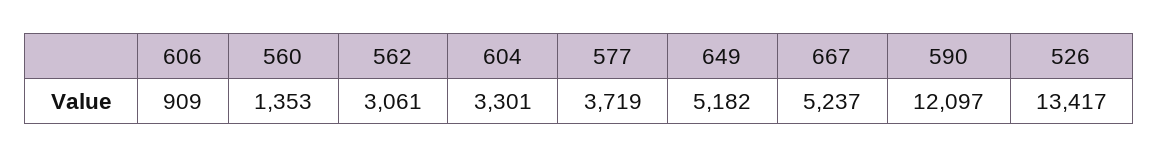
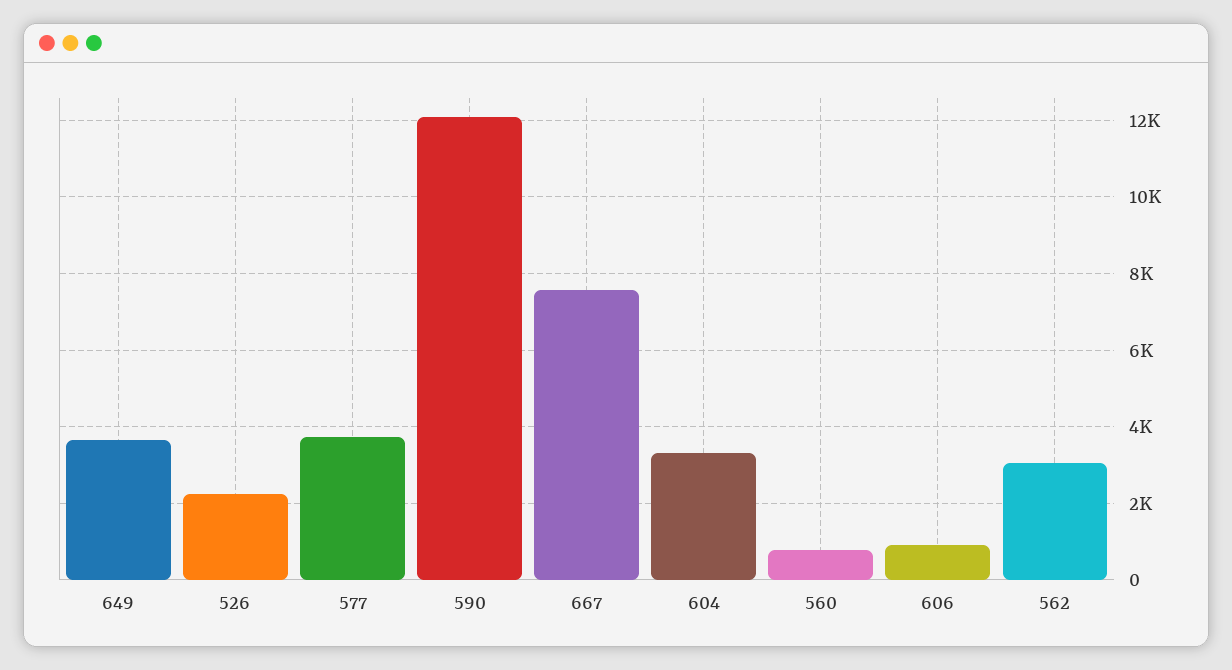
560: 1353 -> 800
649: 5182 -> 3600
667: 5237 -> 7600
526: 13417 -> 2200

